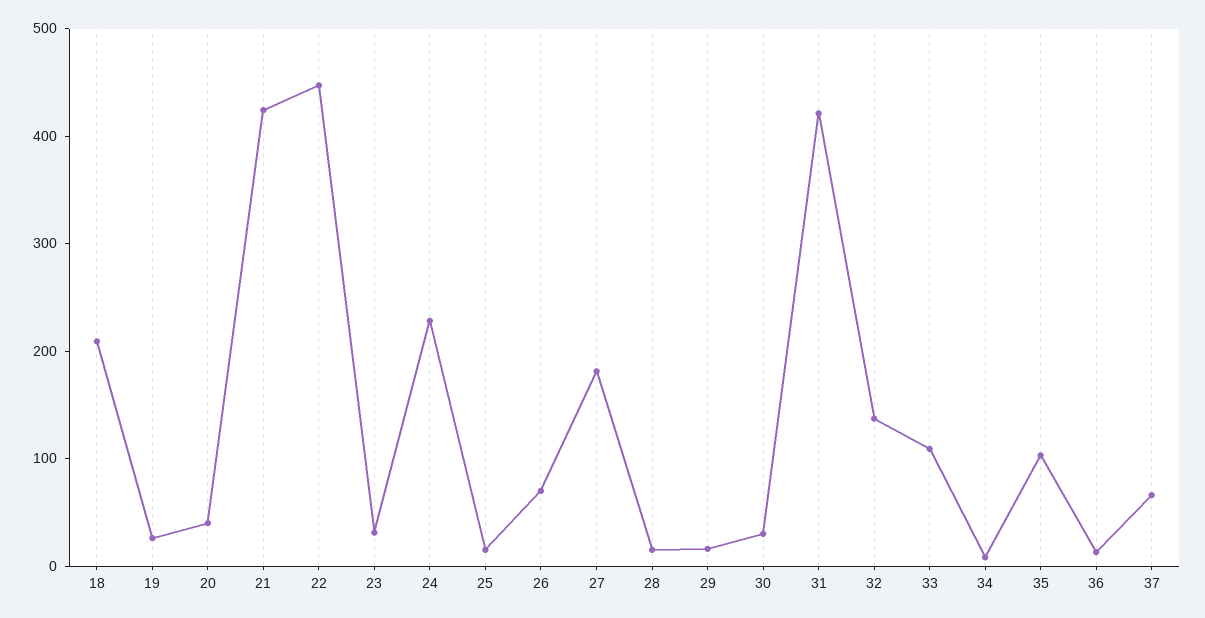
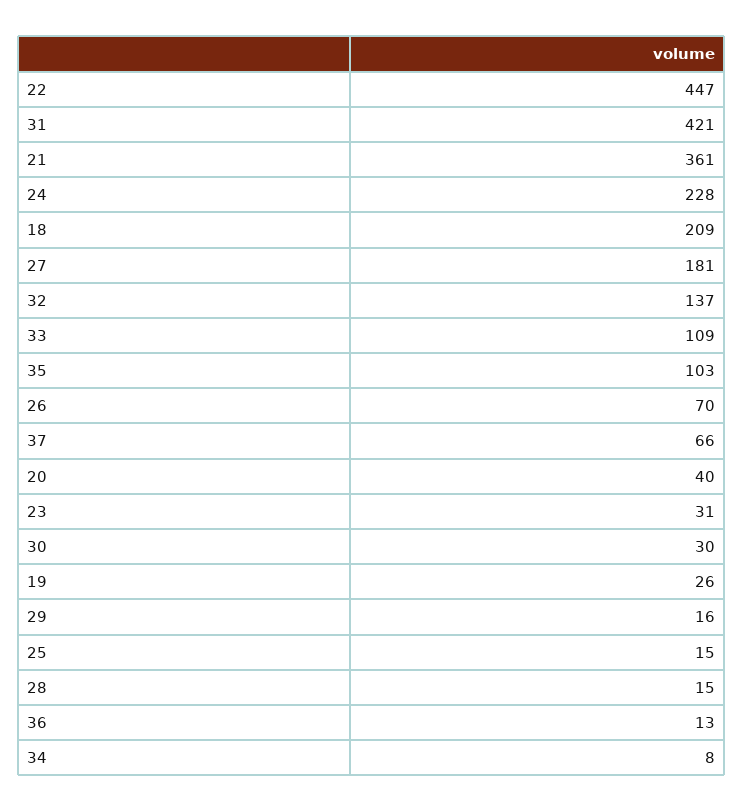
21: 420 -> 361

